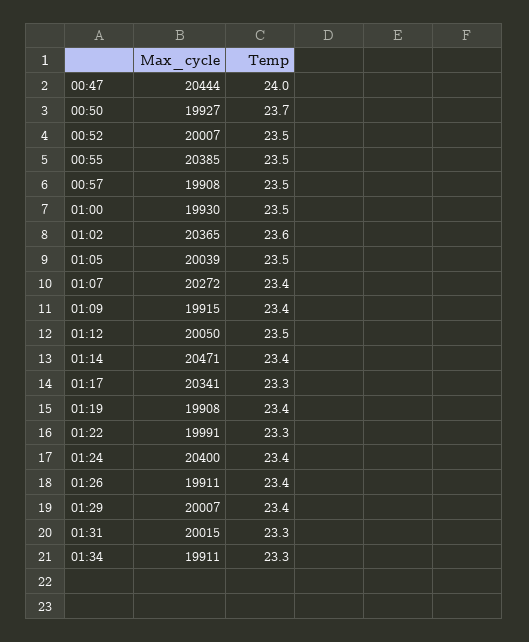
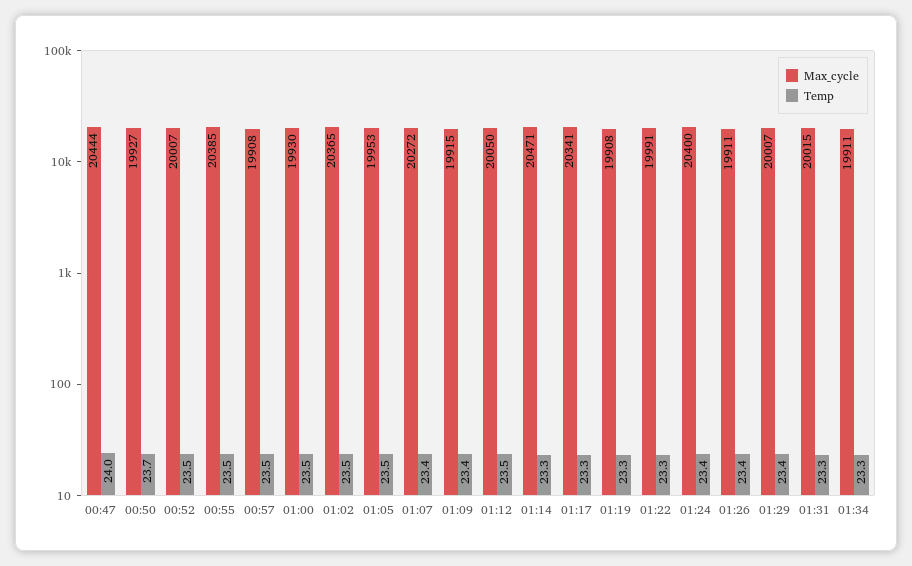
Temp, 01:02: 23.6 -> 23.5
Max_cycle, 01:05: 20039 -> 19953
Temp, 01:14: 23.4 -> 23.3
Temp, 01:19: 23.4 -> 23.3

